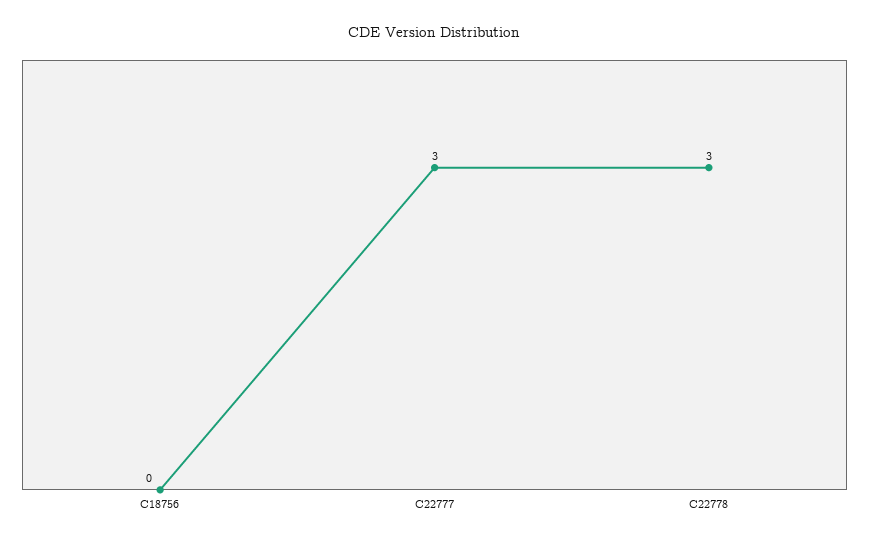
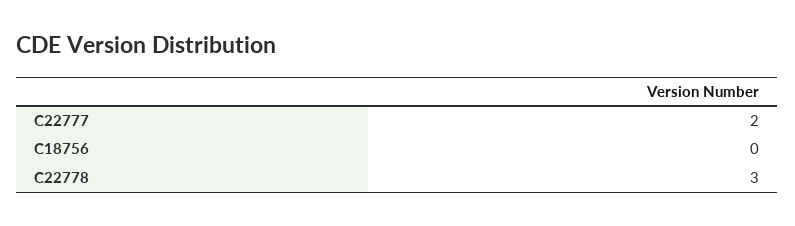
C22777: 3 -> 2

